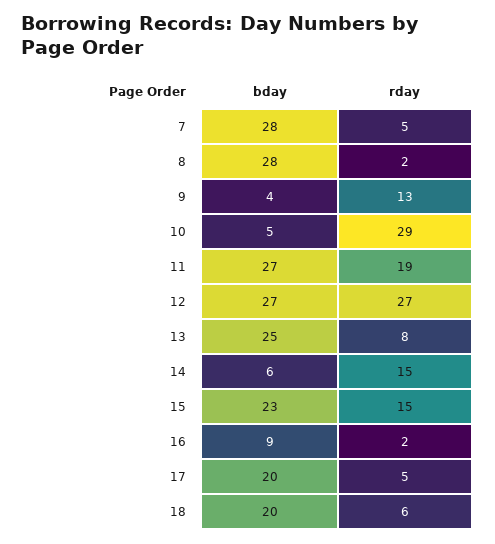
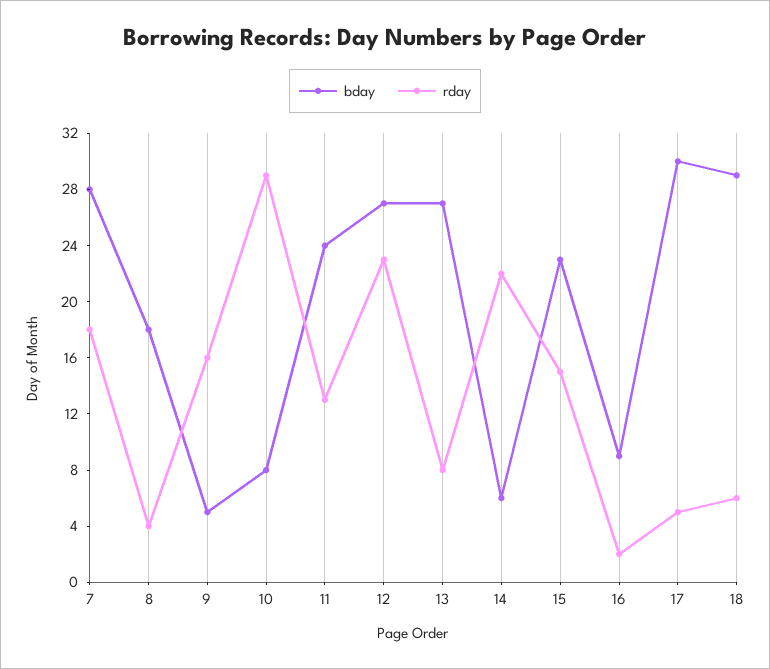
rday, 7: 5 -> 18
bday, 8: 28 -> 18
rday, 8: 2 -> 4
bday, 9: 4 -> 5
rday, 9: 13 -> 16
bday, 10: 5 -> 8
bday, 11: 27 -> 24
rday, 11: 19 -> 13
rday, 12: 27 -> 23
bday, 13: 25 -> 27
rday, 14: 15 -> 22
bday, 17: 20 -> 30
bday, 18: 20 -> 29

